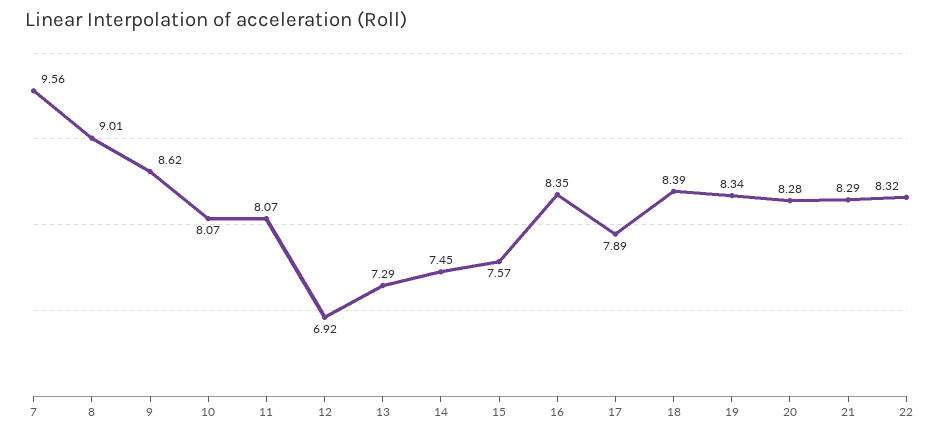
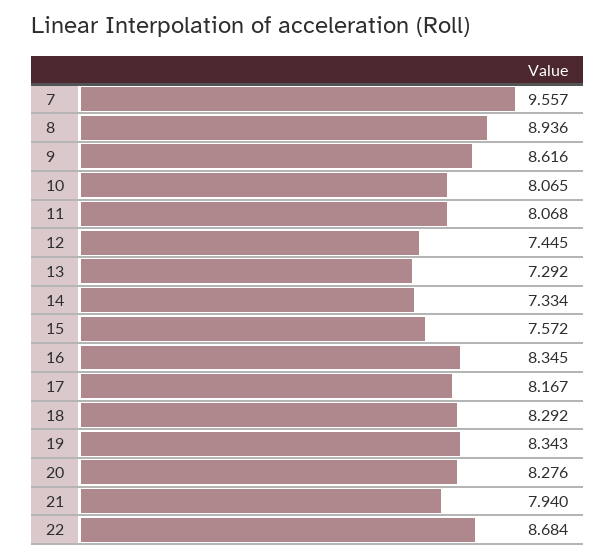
8: 9.01 -> 8.936
12: 6.92 -> 7.445
14: 7.45 -> 7.334
17: 7.89 -> 8.167
18: 8.39 -> 8.292
21: 8.29 -> 7.94
22: 8.32 -> 8.684

